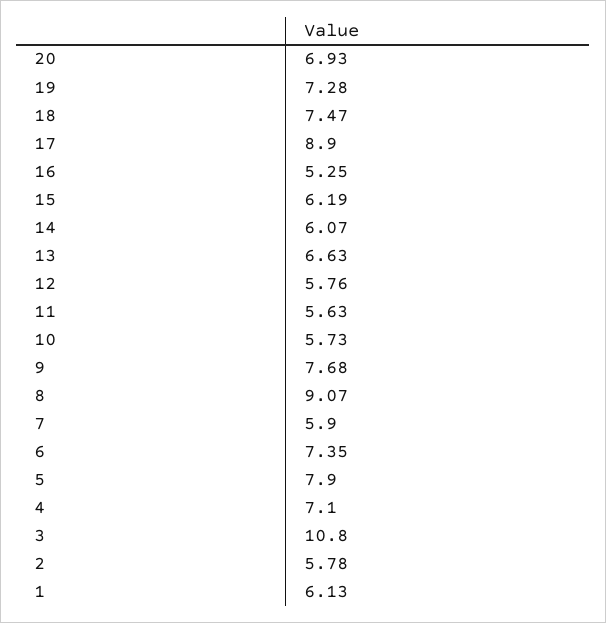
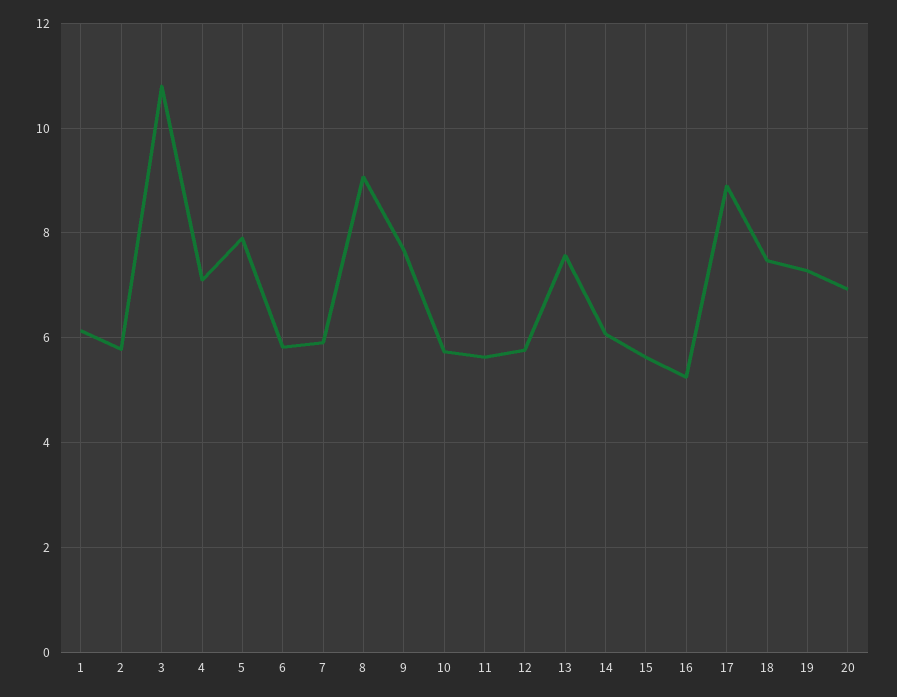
15: 6.19 -> 5.6
13: 6.63 -> 7.6
6: 7.35 -> 5.8

